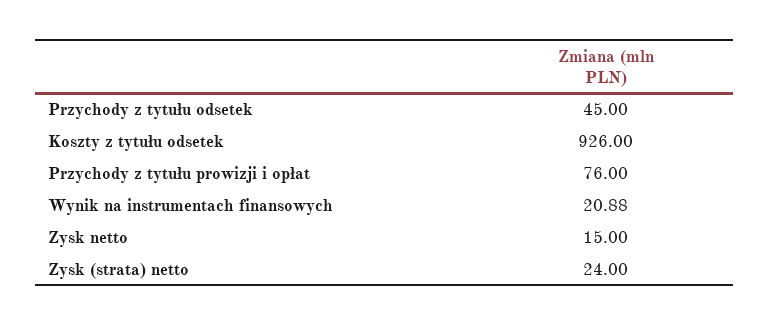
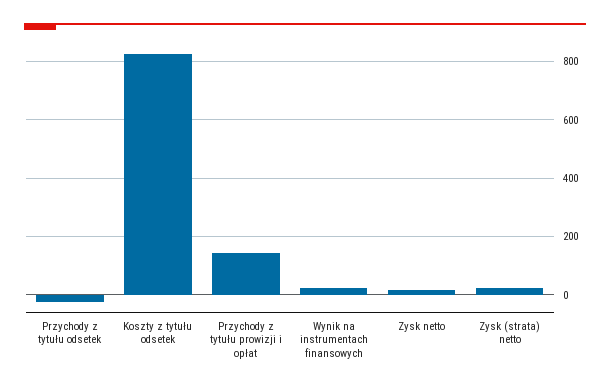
Przychody z tytułu odsetek: 45 -> -25
Koszty z tytułu odsetek: 926 -> 825
Przychody z tytułu prowizji i opłat: 76 -> 150

